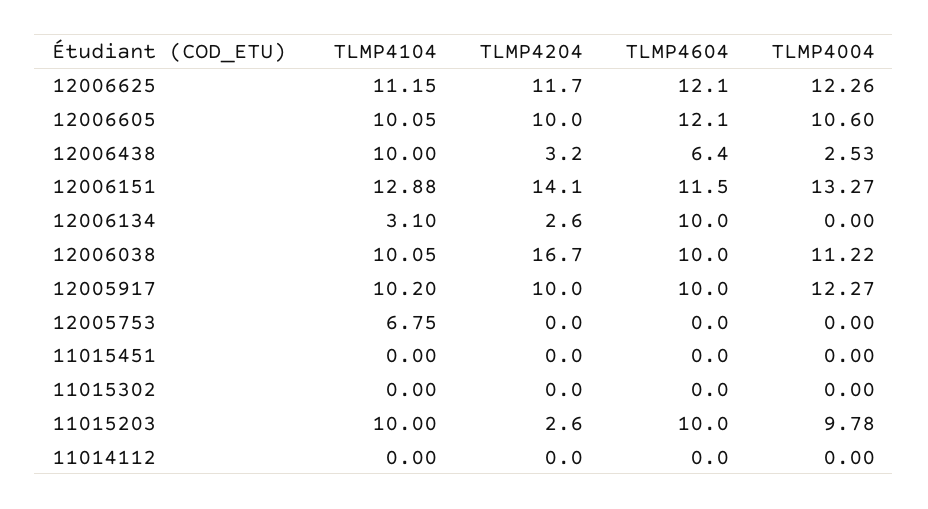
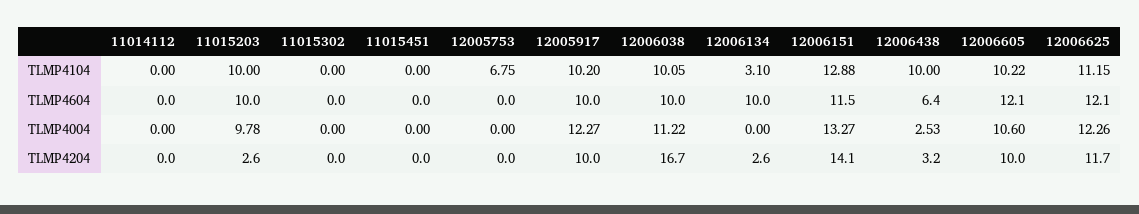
TLMP4104, 12006605: 10.05 -> 10.22

